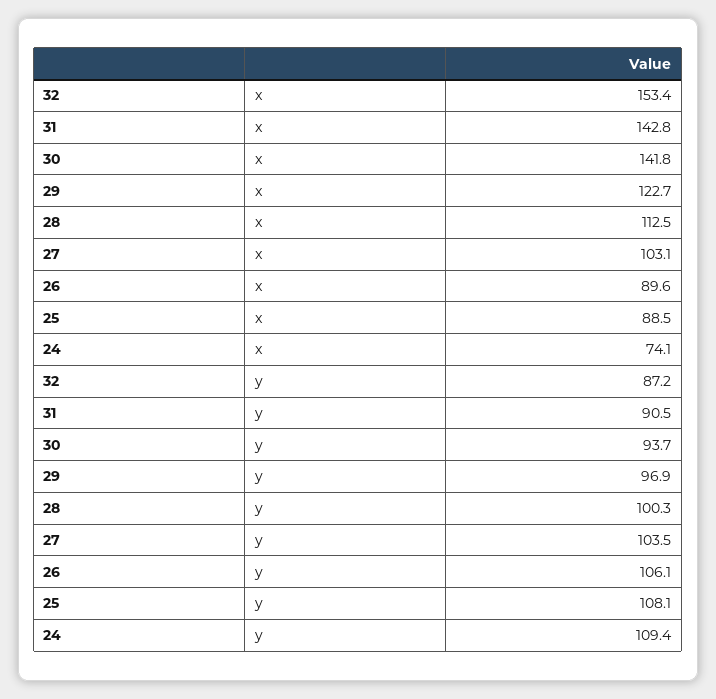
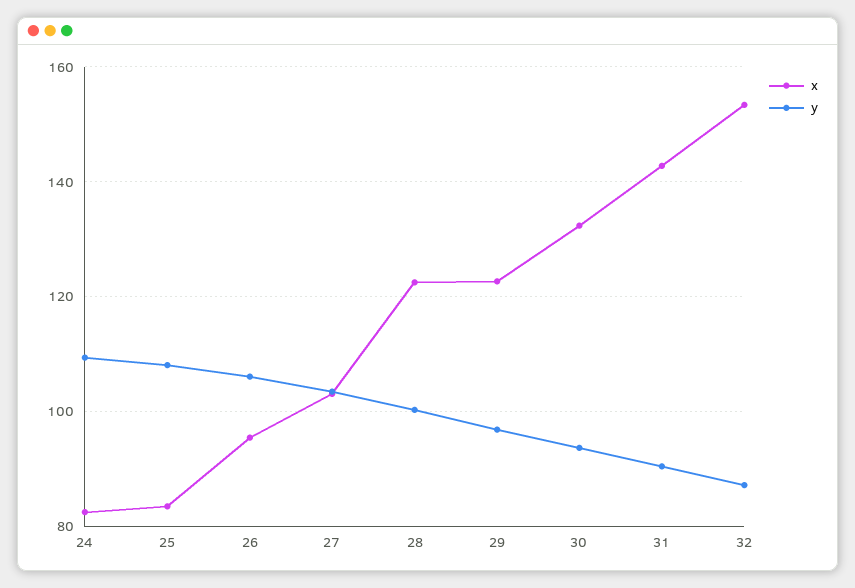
x, 30: 141.8 -> 132
x, 28: 112.5 -> 122
x, 26: 89.6 -> 96
x, 25: 88.5 -> 84
x, 24: 74.1 -> 82

